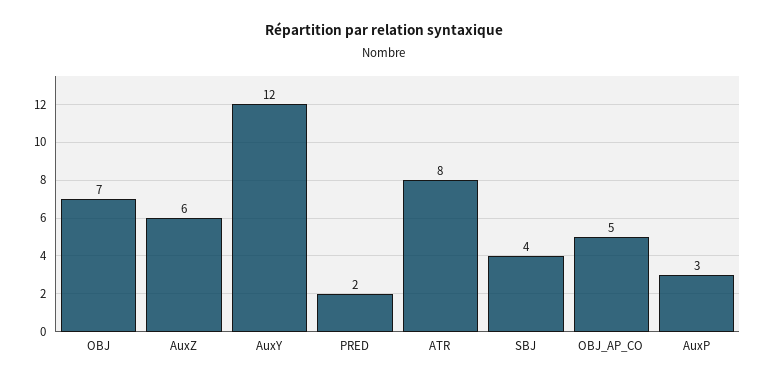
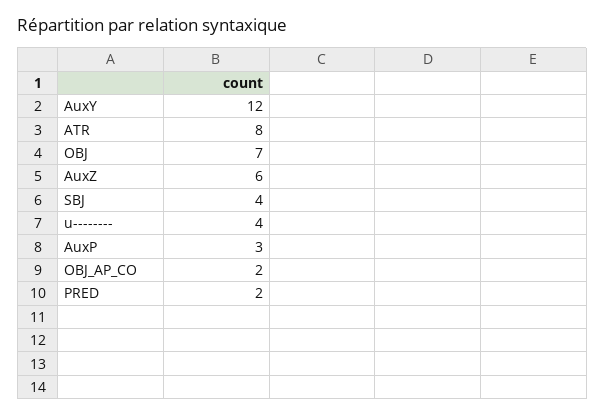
OBJ_AP_CO: 5 -> 2
u--------: none -> 4

